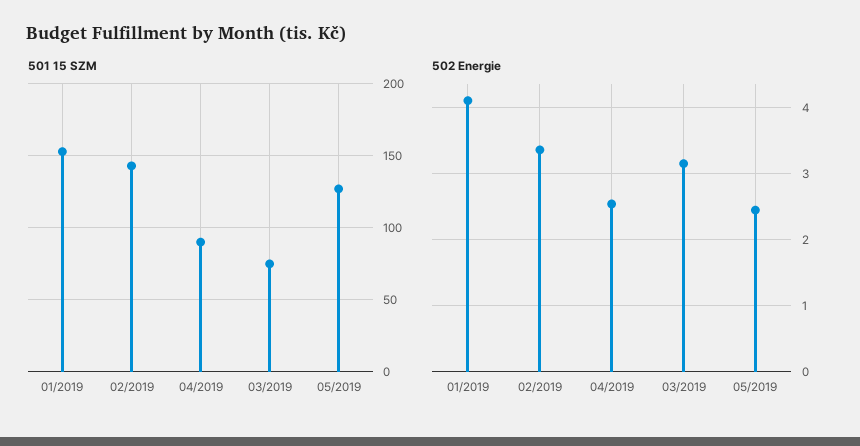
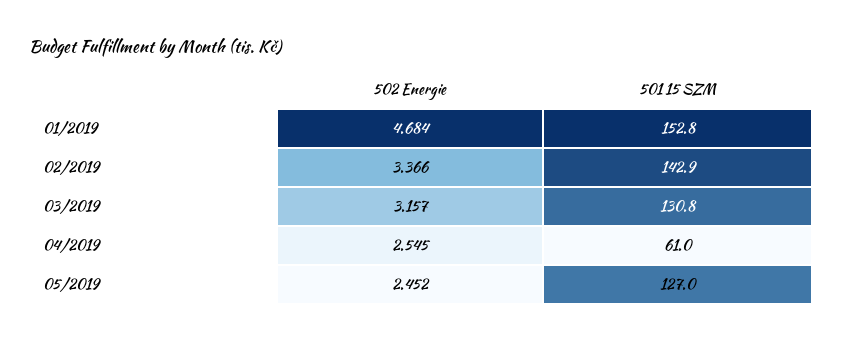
501 15 SZM, 04/2019: 90 -> 61
501 15 SZM, 03/2019: 75 -> 130.8
502 Energie, 01/2019: 4.1 -> 4.684

